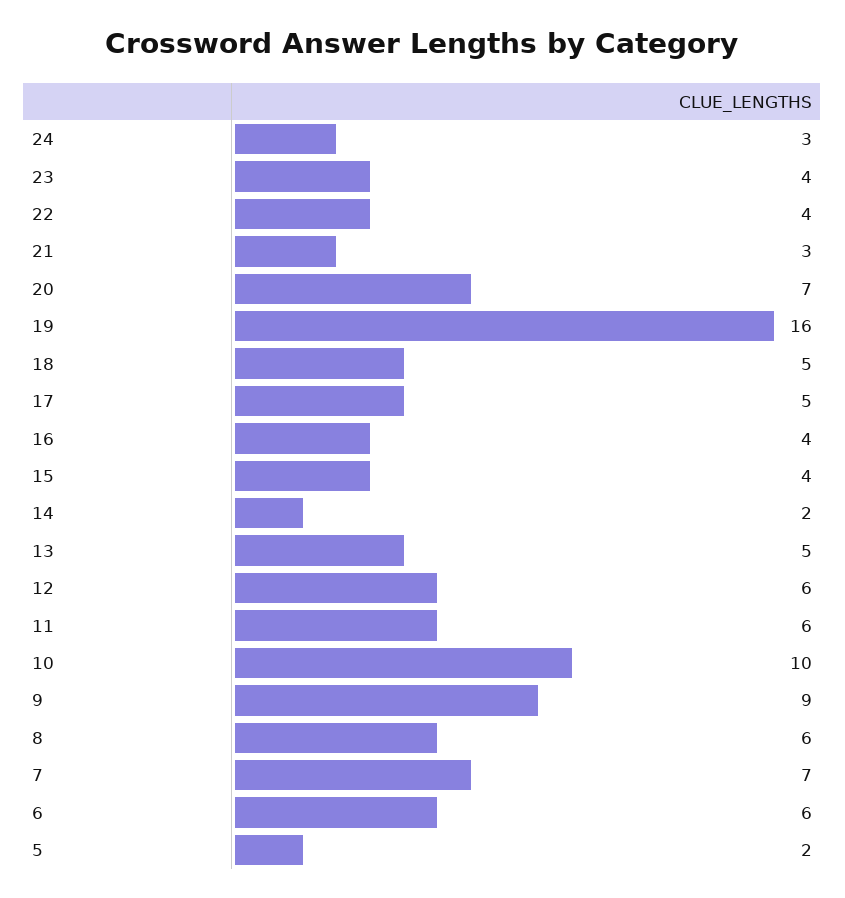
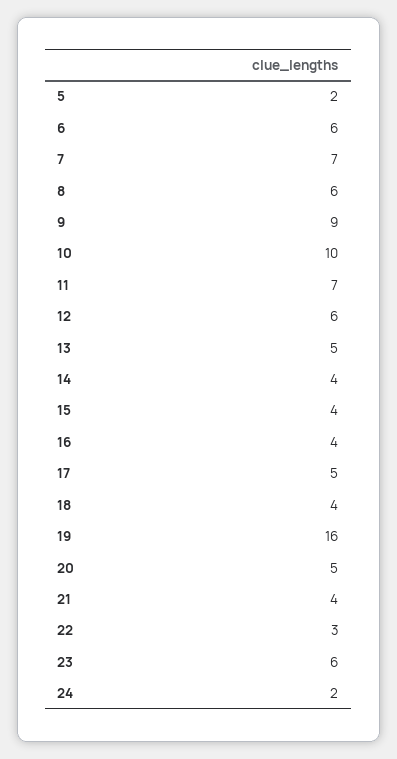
24: 3 -> 2
23: 4 -> 6
22: 4 -> 3
21: 3 -> 4
20: 7 -> 5
18: 5 -> 4
14: 2 -> 4
11: 6 -> 7

